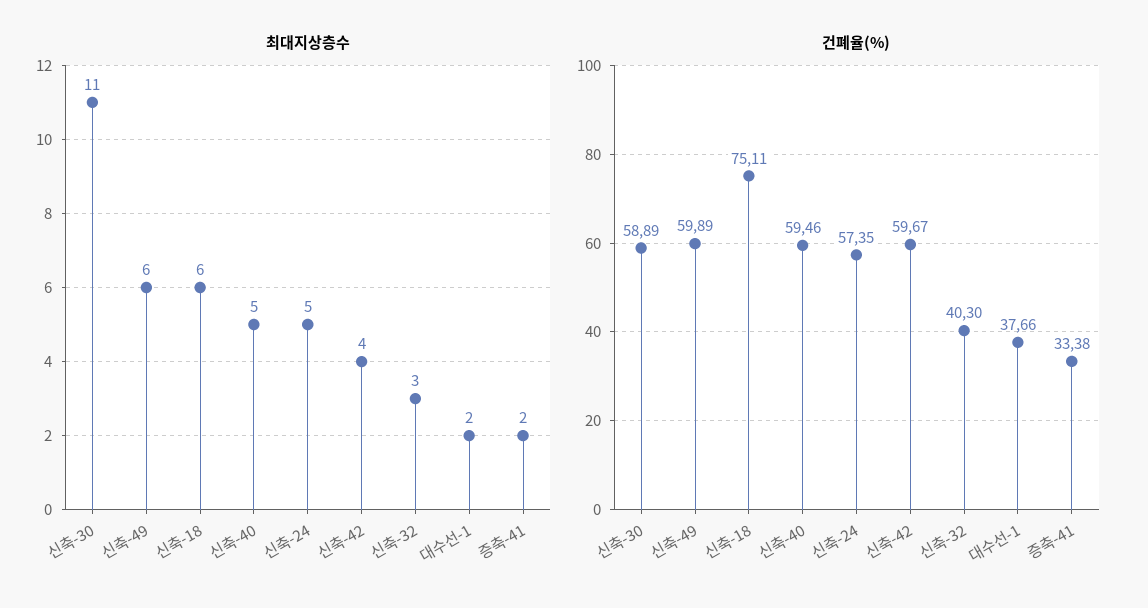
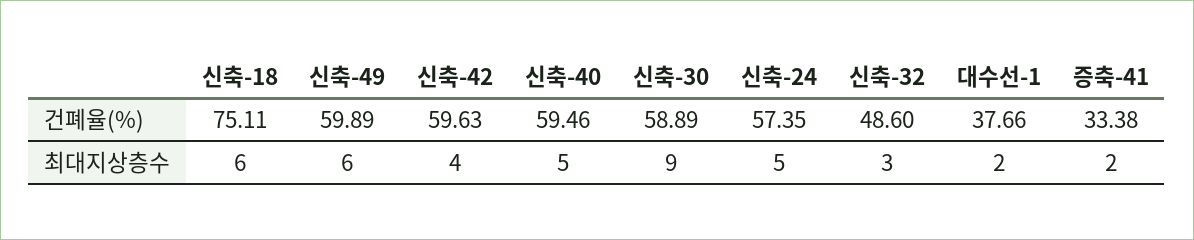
최대지상층수, 신축-30: 11 -> 9
건폐율(%), 신축-42: 59.67 -> 59.63
건폐율(%), 신축-32: 40.3 -> 48.6

